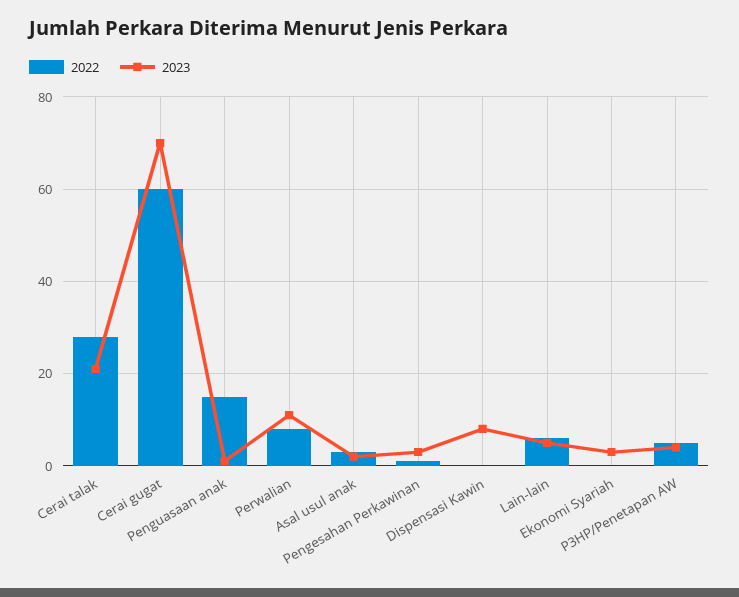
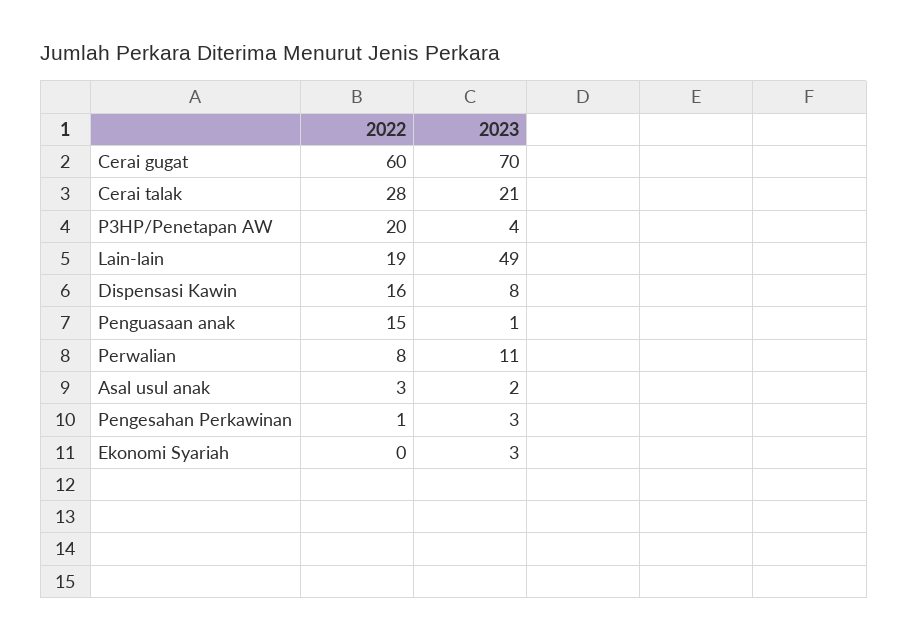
2022, Dispensasi Kawin: 0 -> 16
2022, Lain-lain: 5 -> 19
2023, Lain-lain: 5 -> 49
2022, P3HP/Penetapan AW: 5 -> 20

